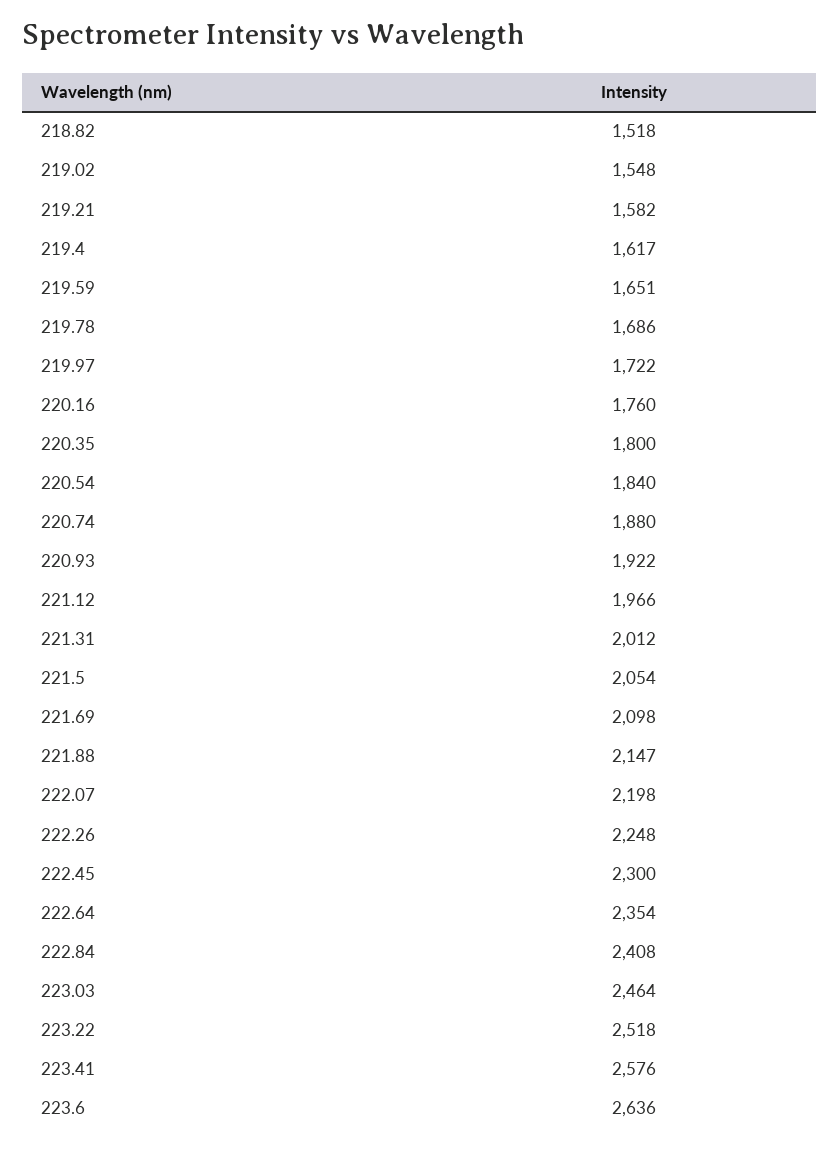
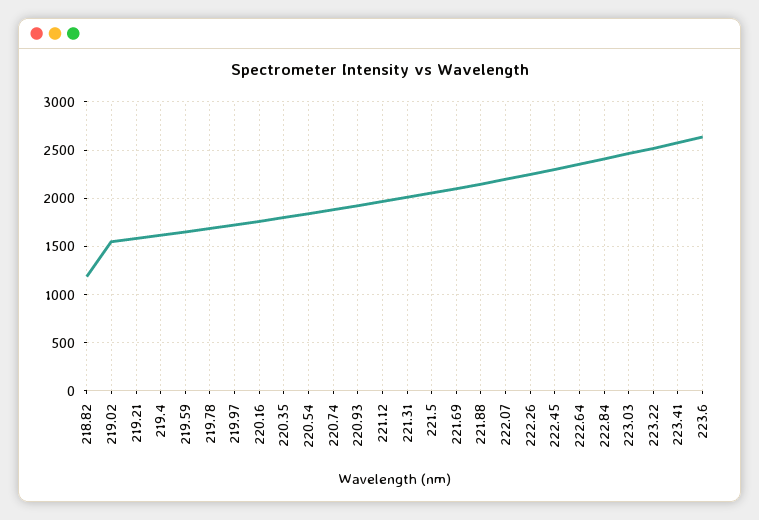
218.82: 1518 -> 1200

